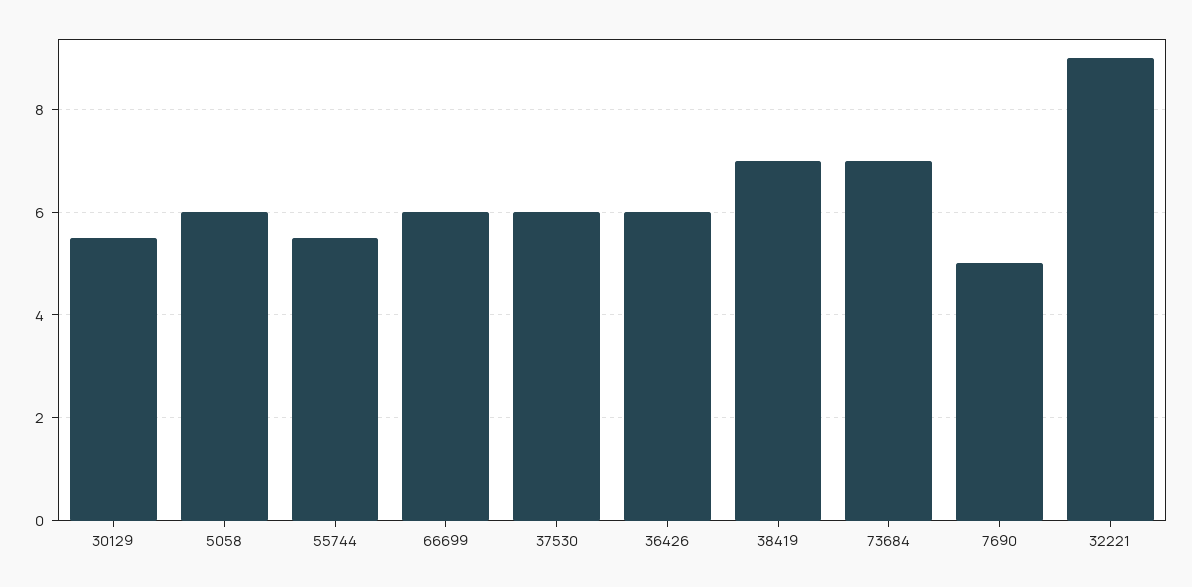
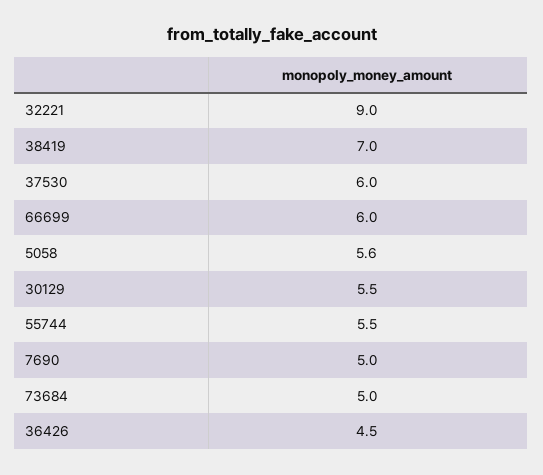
5058: 6 -> 5.6
36426: 6 -> 4.5
73684: 7 -> 5

